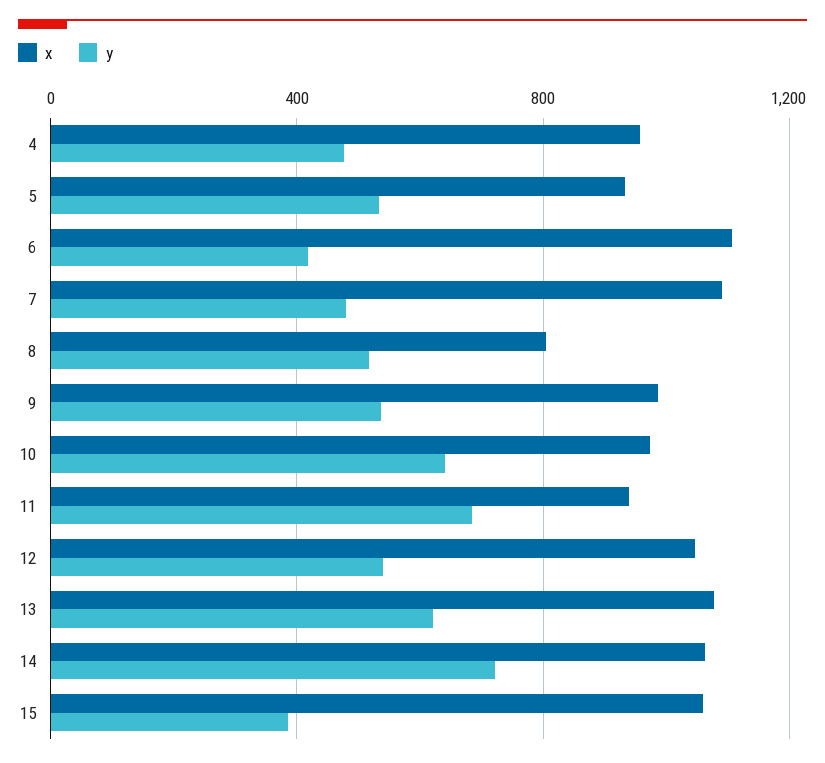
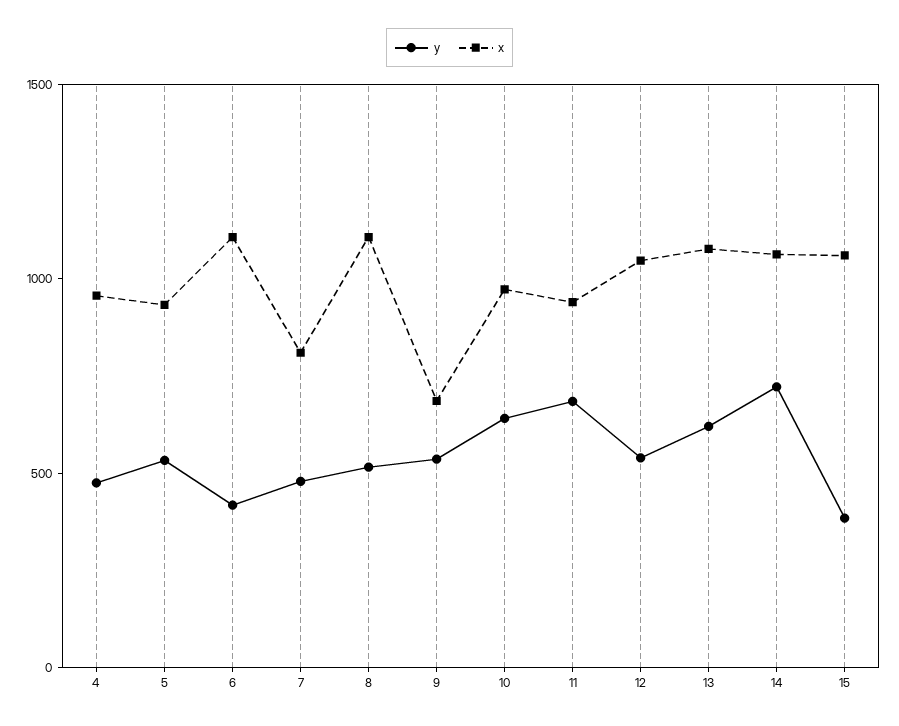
x, 7: 1100 -> 800
x, 8: 800 -> 1100
x, 9: 1000 -> 700

